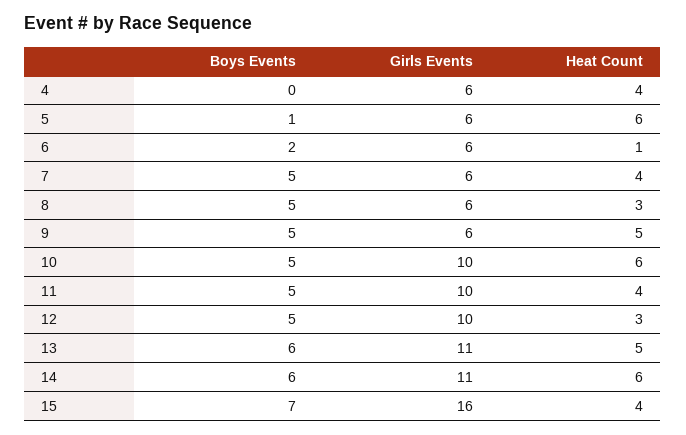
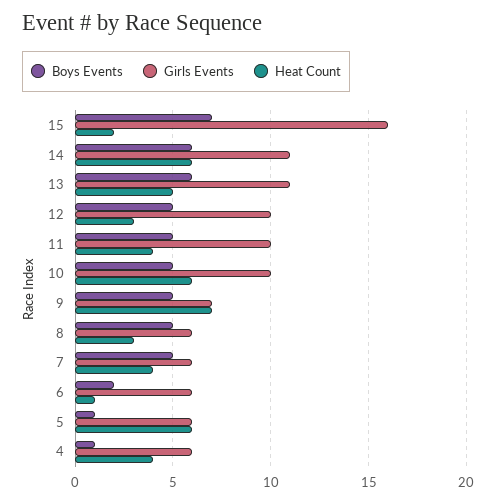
Boys Events, 4: 0 -> 1
Girls Events, 9: 6 -> 7
Heat Count, 9: 5 -> 7
Heat Count, 15: 4 -> 2

